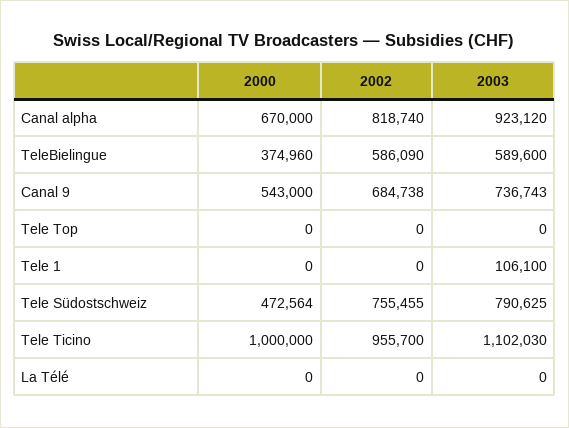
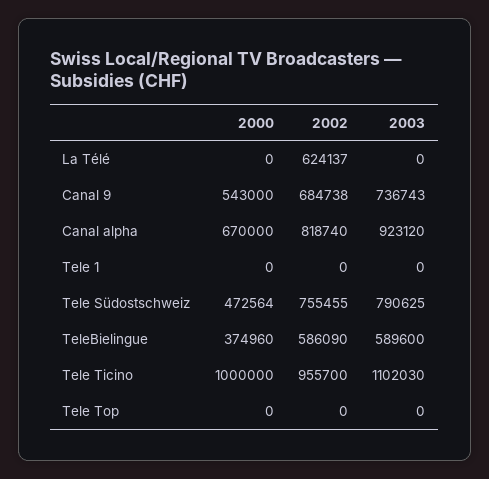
2003, Tele 1: 106100 -> 0
2002, La Télé: 0 -> 624137

